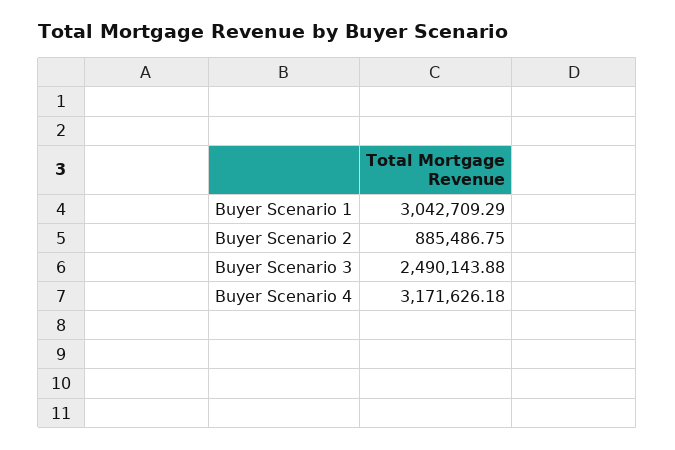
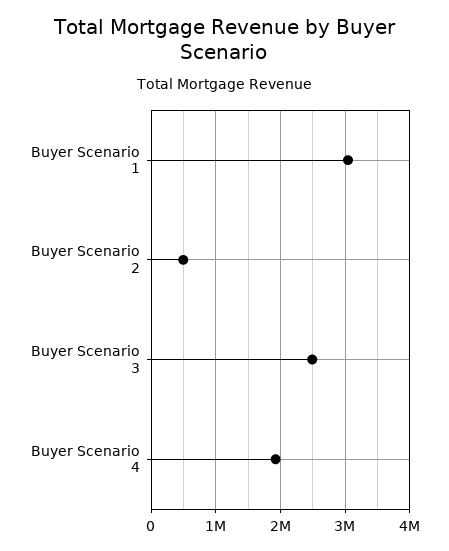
Buyer Scenario 2: 885486.75 -> 500000
Buyer Scenario 4: 3171626.18 -> 1900000

